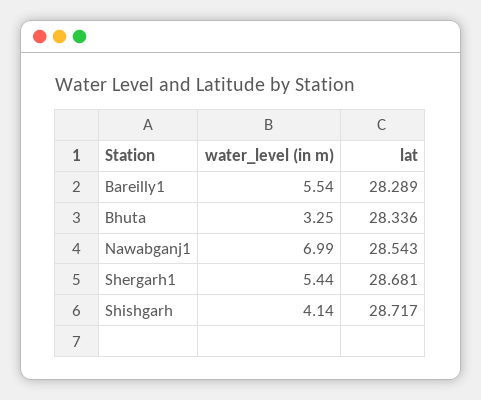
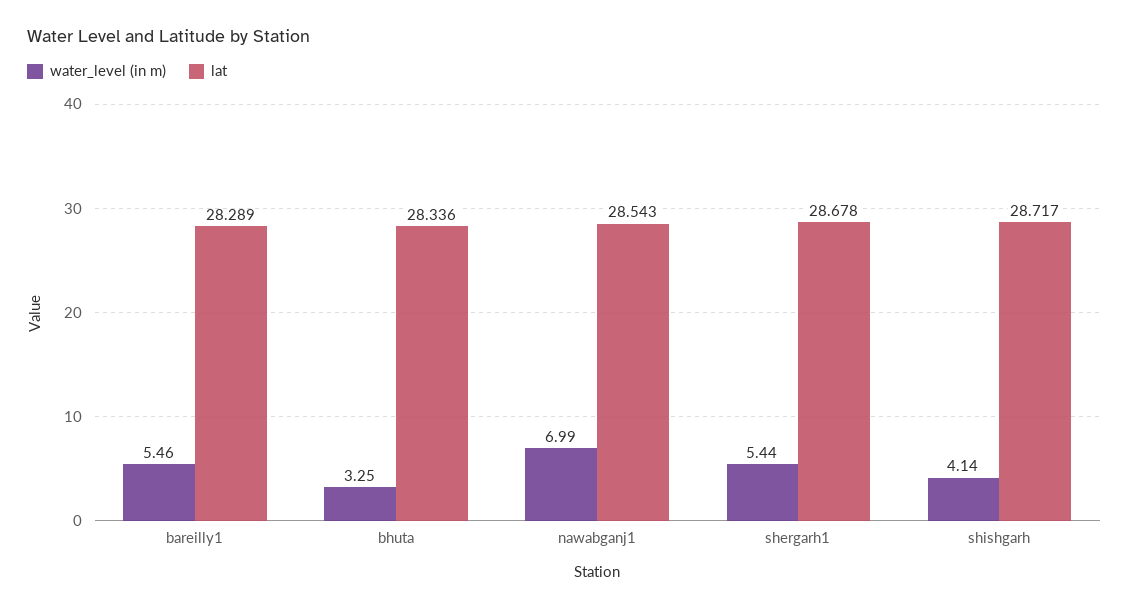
water_level (in m), Bareilly1: 5.54 -> 5.46
lat, Shergarh1: 28.681 -> 28.678

